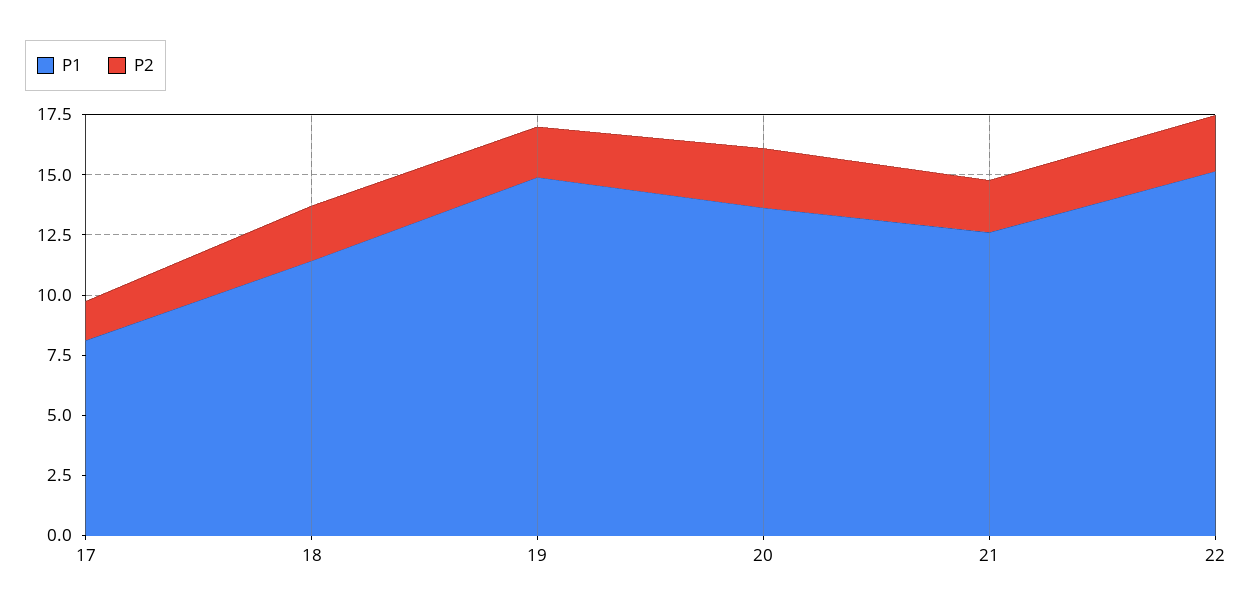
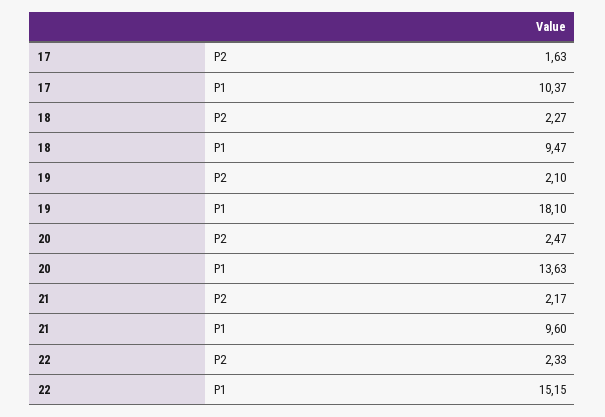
P1, 17: 8 -> 10.37
P1, 18: 11.5 -> 9.47
P1, 19: 15 -> 18.1
P1, 21: 12.5 -> 9.6

